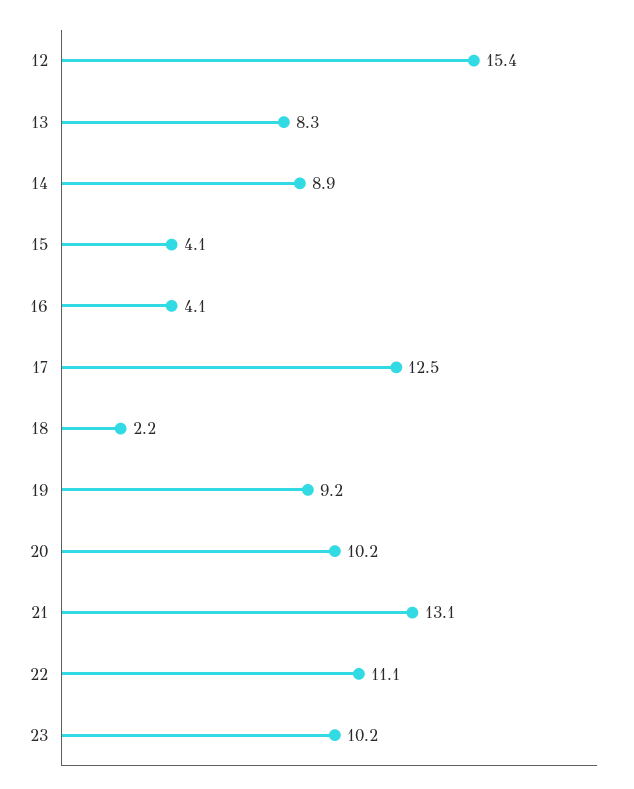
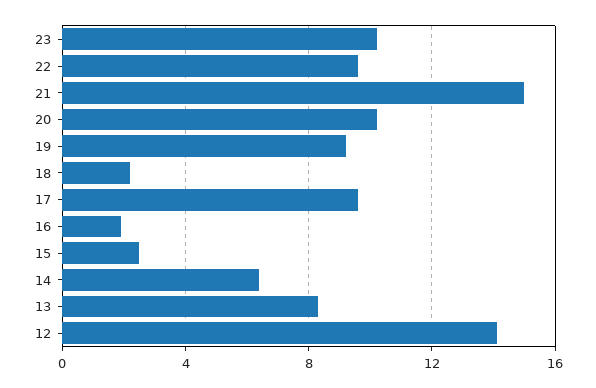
12: 15.4 -> 14
14: 8.9 -> 6.5
15: 4.1 -> 2.5
16: 4.1 -> 2
17: 12.5 -> 9.5
21: 13.1 -> 15
22: 11.1 -> 9.5

